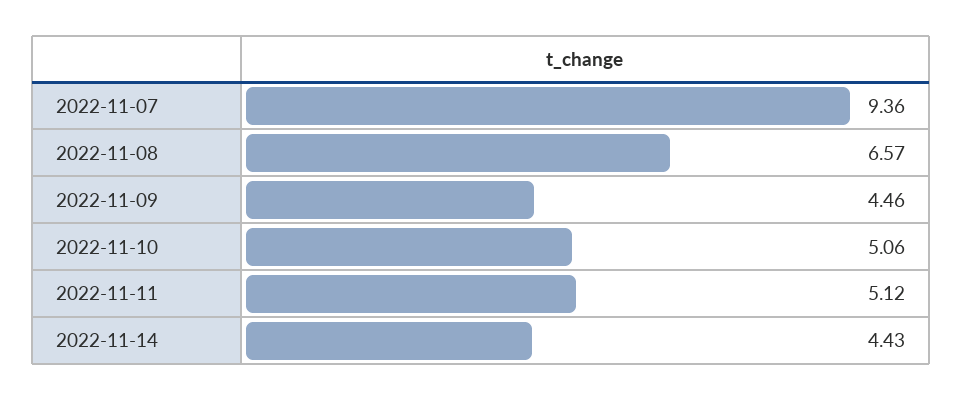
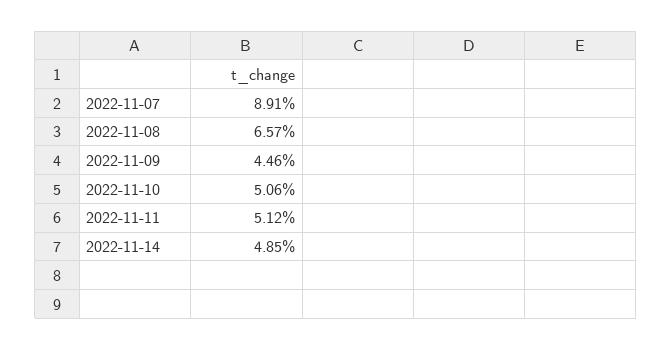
2022-11-07: 9.36 -> 8.91
2022-11-14: 4.43 -> 4.85

